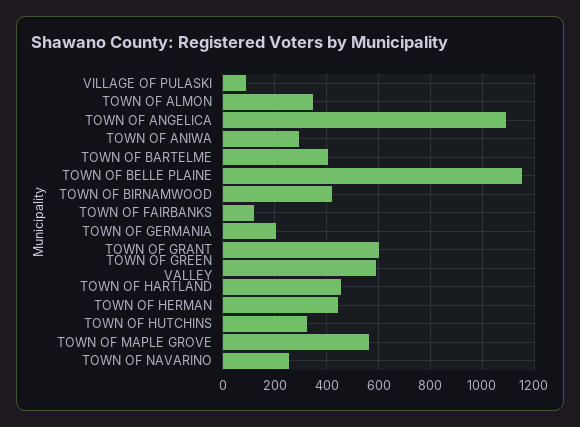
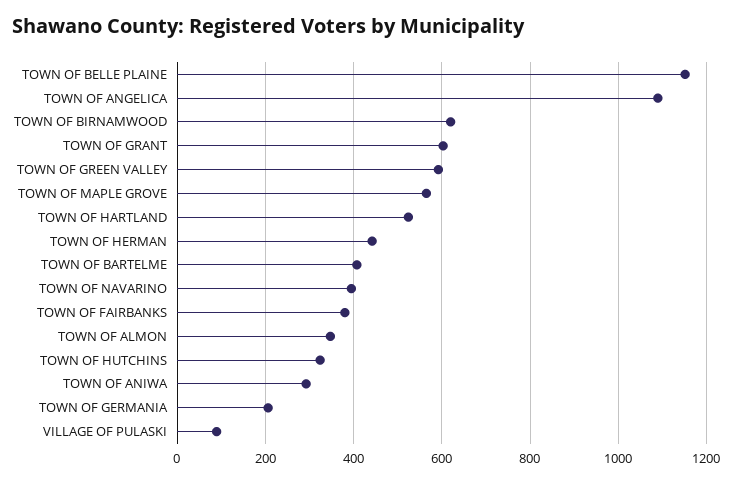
TOWN OF BIRNAMWOOD: 425 -> 620
TOWN OF FAIRBANKS: 125 -> 380
TOWN OF HARTLAND: 450 -> 520
TOWN OF NAVARINO: 250 -> 400

